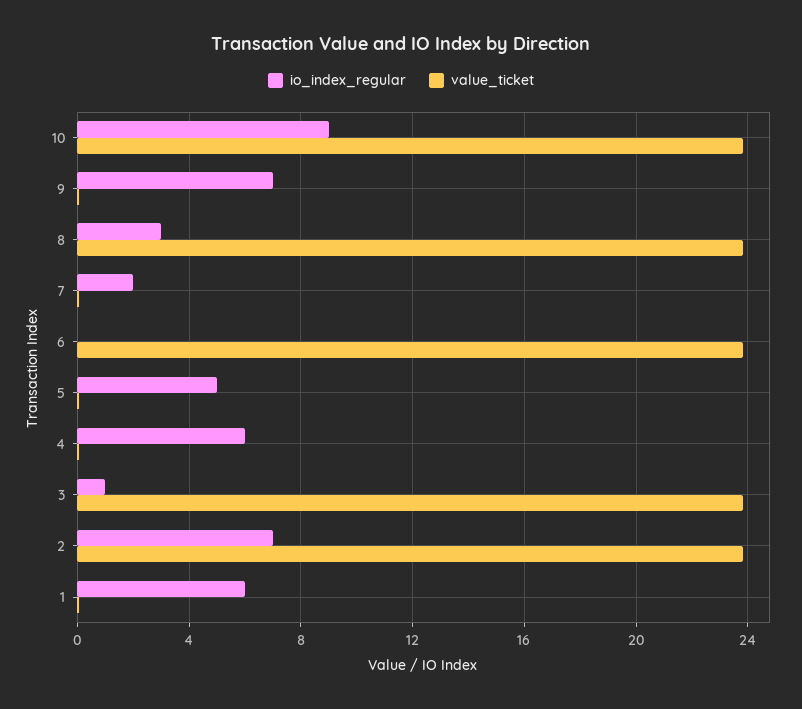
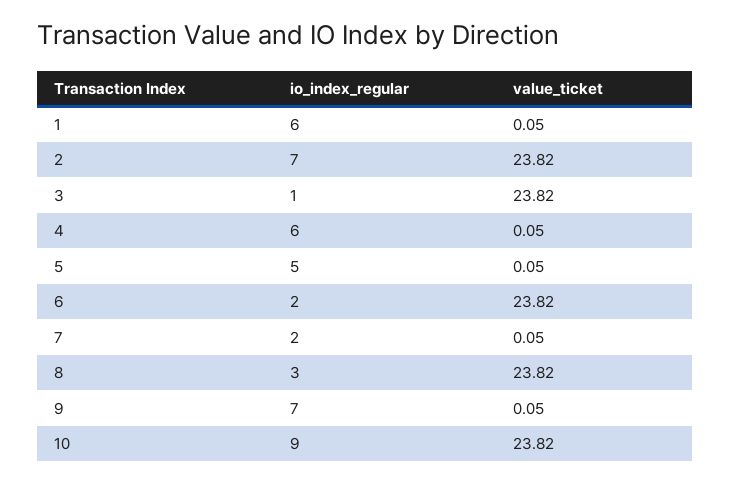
io_index_regular, 6: 0 -> 2

